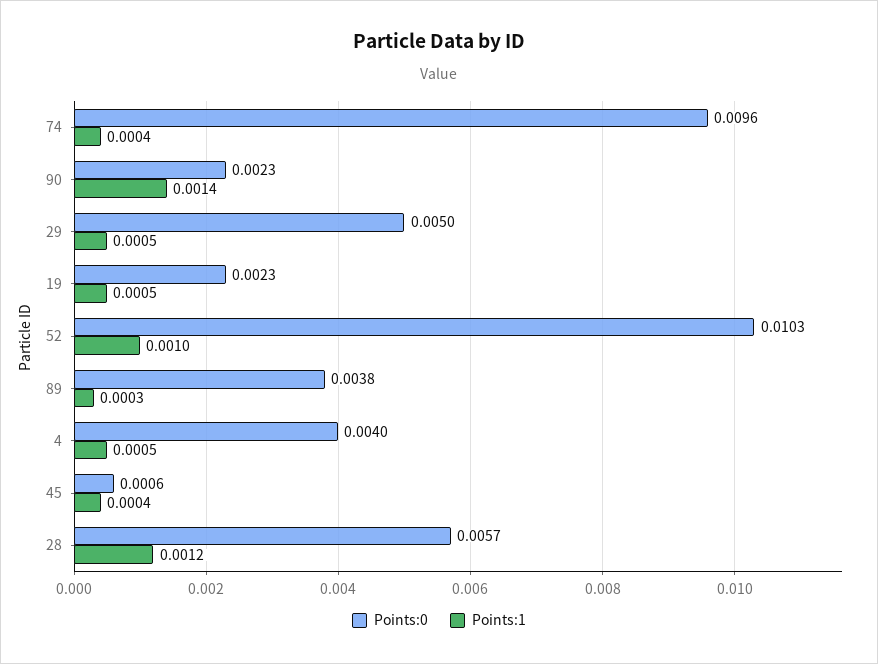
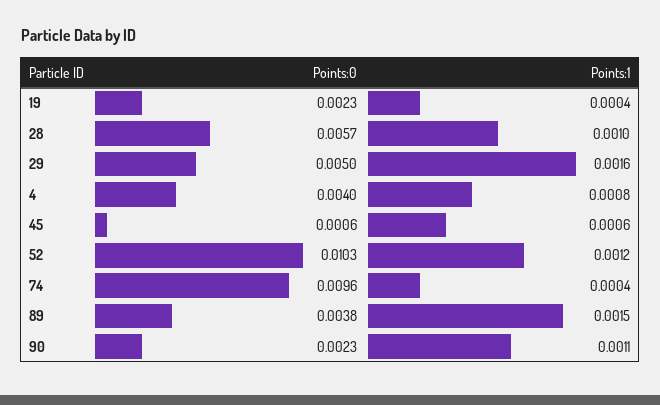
Points:1, 90: 0.0014 -> 0.0011
Points:1, 29: 0.0005 -> 0.0016
Points:1, 19: 0.0005 -> 0.0004
Points:1, 52: 0.001 -> 0.0012
Points:1, 89: 0.0003 -> 0.0015
Points:1, 4: 0.0005 -> 0.0008
Points:1, 45: 0.0004 -> 0.0006
Points:1, 28: 0.0012 -> 0.001

